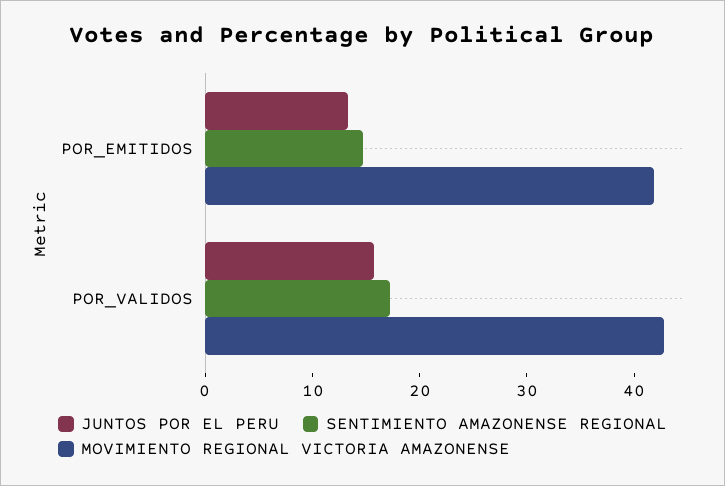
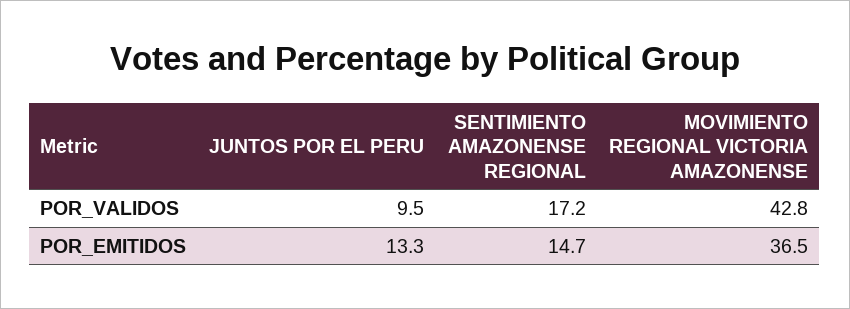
MOVIMIENTO REGIONAL VICTORIA AMAZONENSE, POR_EMITIDOS: 42 -> 36.5
JUNTOS POR EL PERU, POR_VALIDOS: 16 -> 9.5

